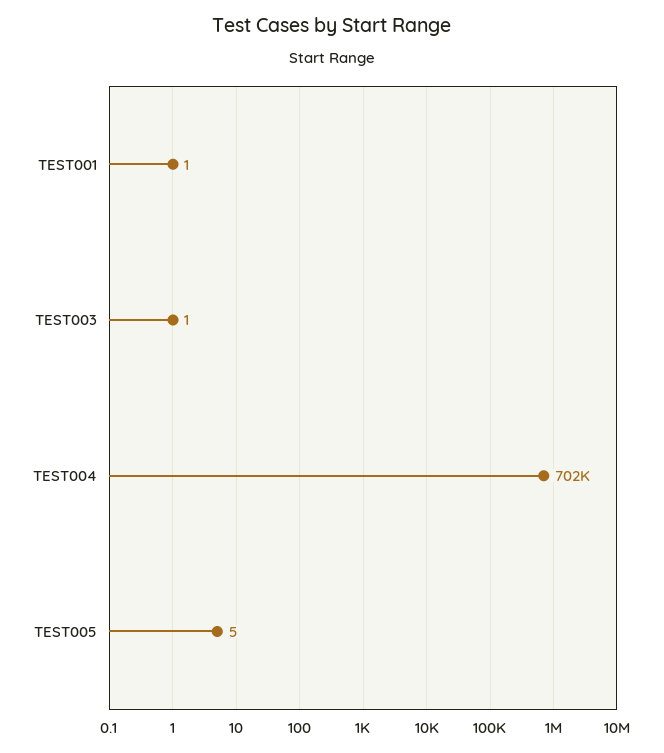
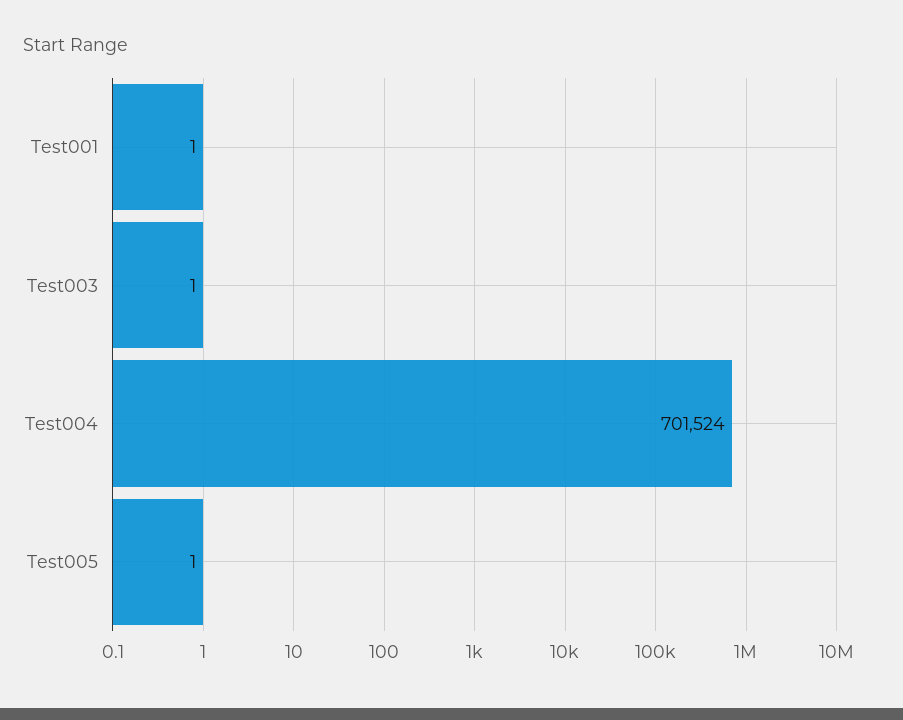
TEST005: 5 -> 1

